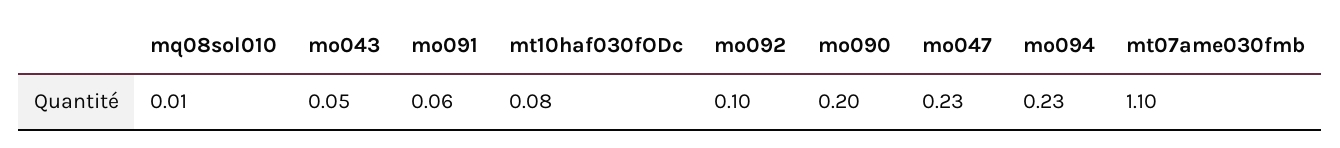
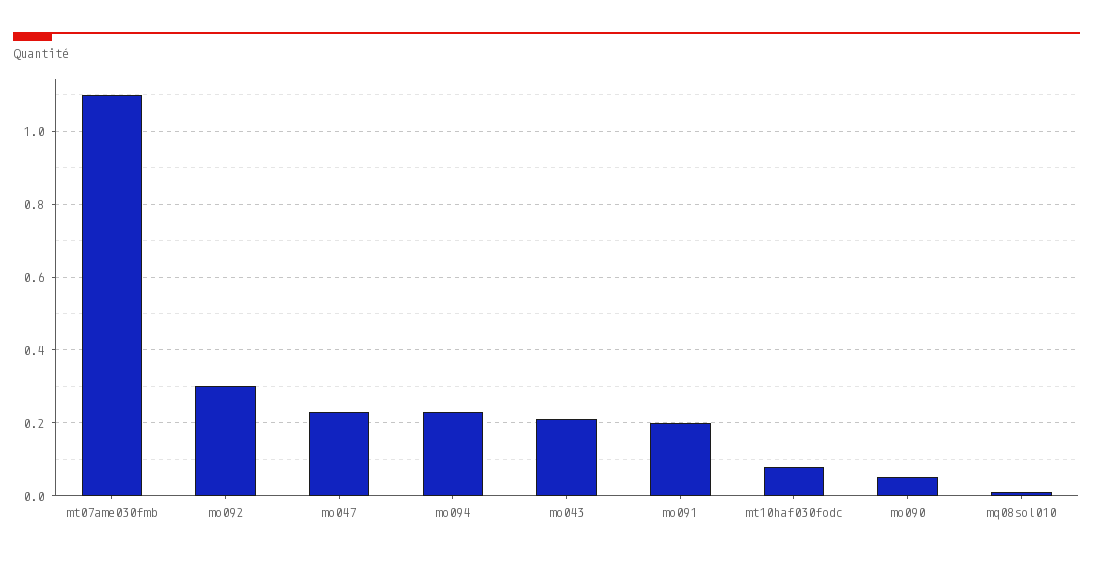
mo043: 0.05 -> 0.2
mo091: 0.06 -> 0.2
mo092: 0.1 -> 0.3
mo090: 0.2 -> 0.05

